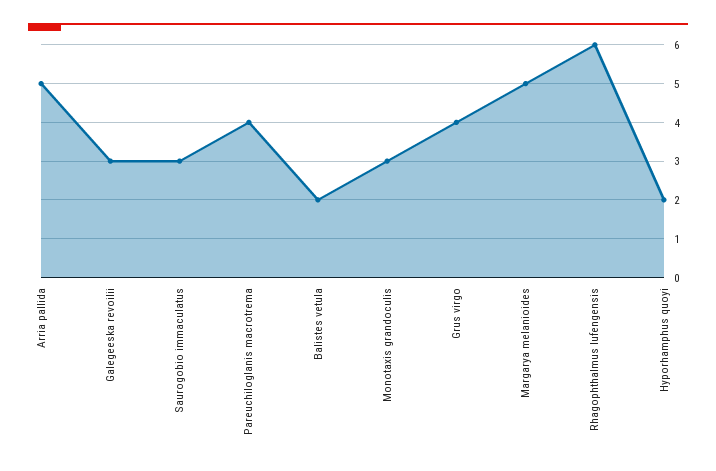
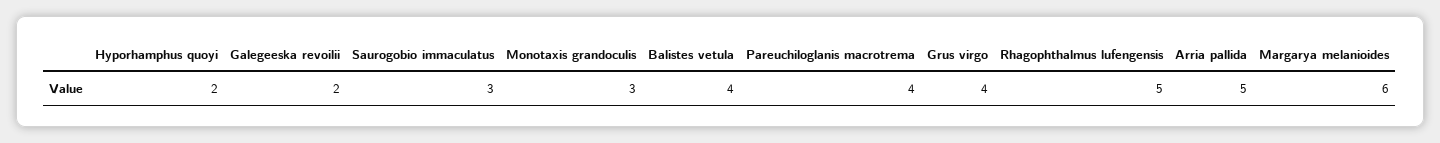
Galegeeska revoilii: 3 -> 2
Balistes vetula: 2 -> 4
Margarya melanioides: 5 -> 6
Rhagophthalmus lufengensis: 6 -> 5

